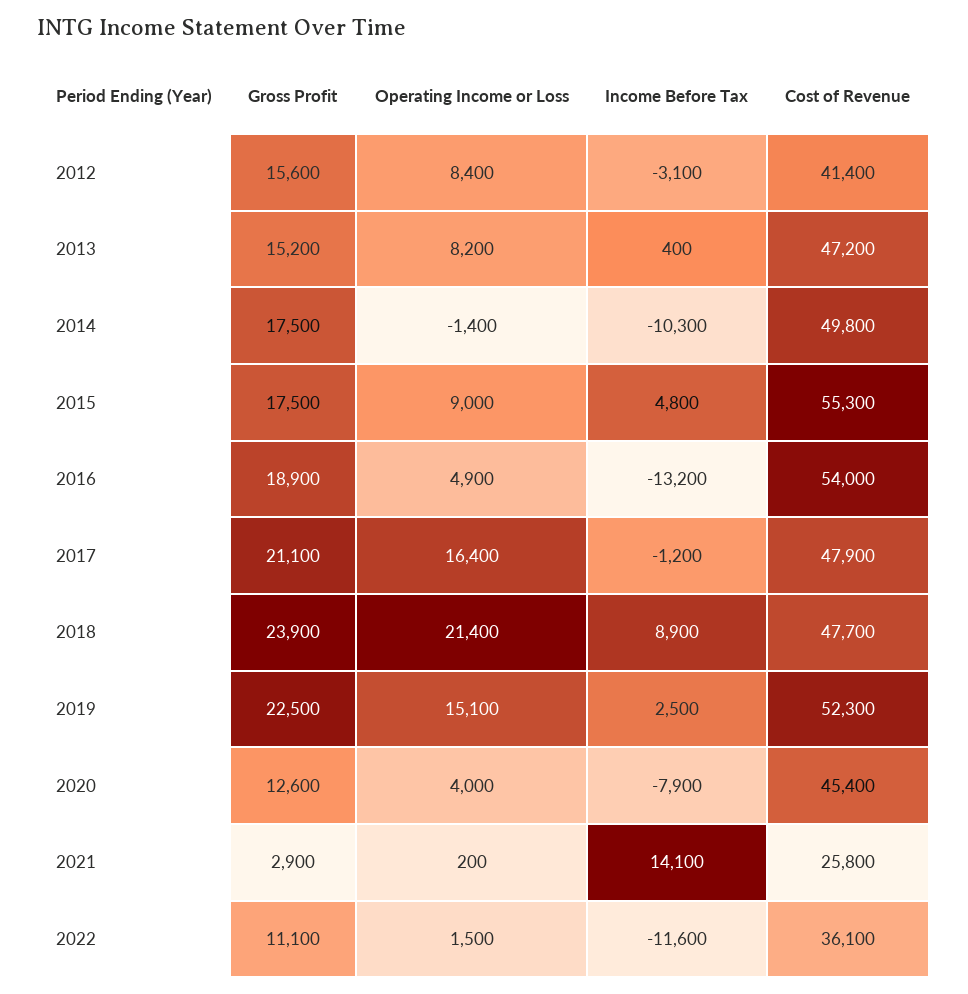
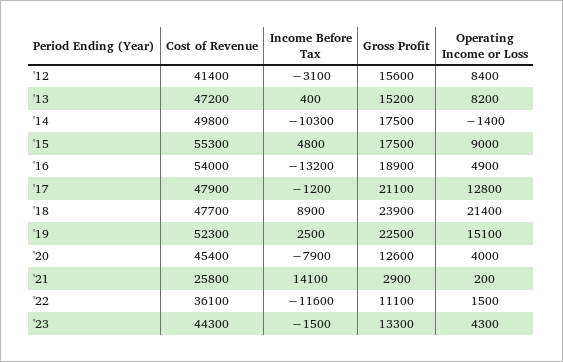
Operating Income or Loss, 2017: 16400 -> 12800
Cost of Revenue, '23: none -> 44300
Income Before Tax, '23: none -> -1500
Gross Profit, '23: none -> 13300
Operating Income or Loss, '23: none -> 4300

